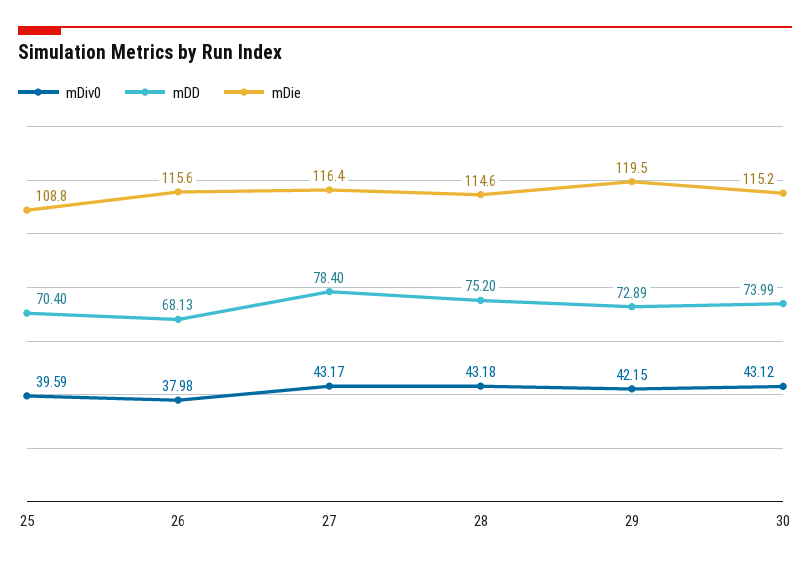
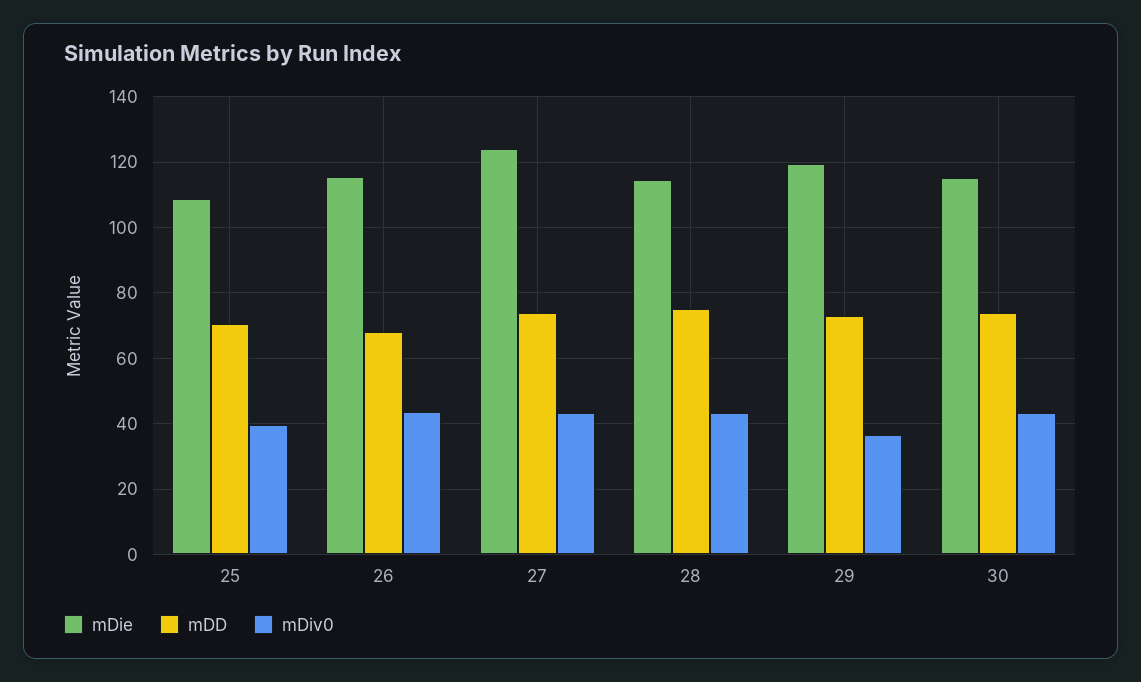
mDiv0, 26: 37.98 -> 44
mDD, 27: 78.4 -> 74
mDie, 27: 116.4 -> 124
mDiv0, 29: 42.15 -> 36

